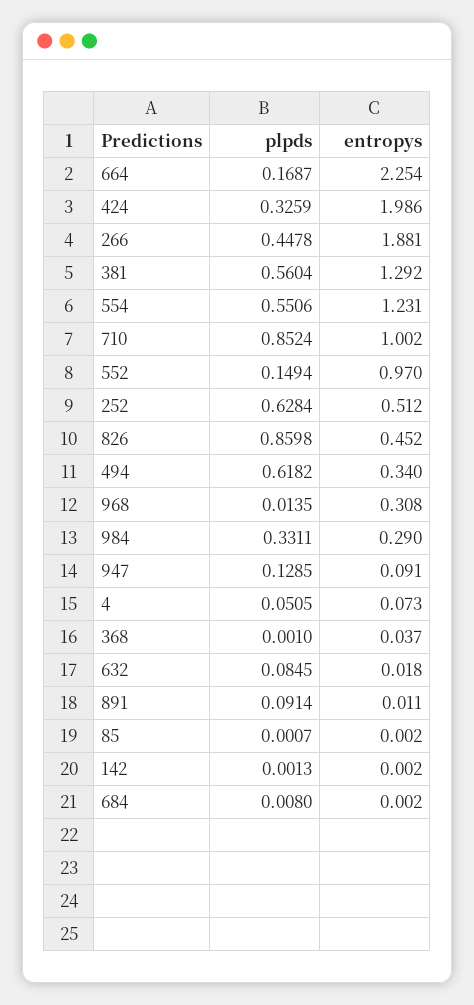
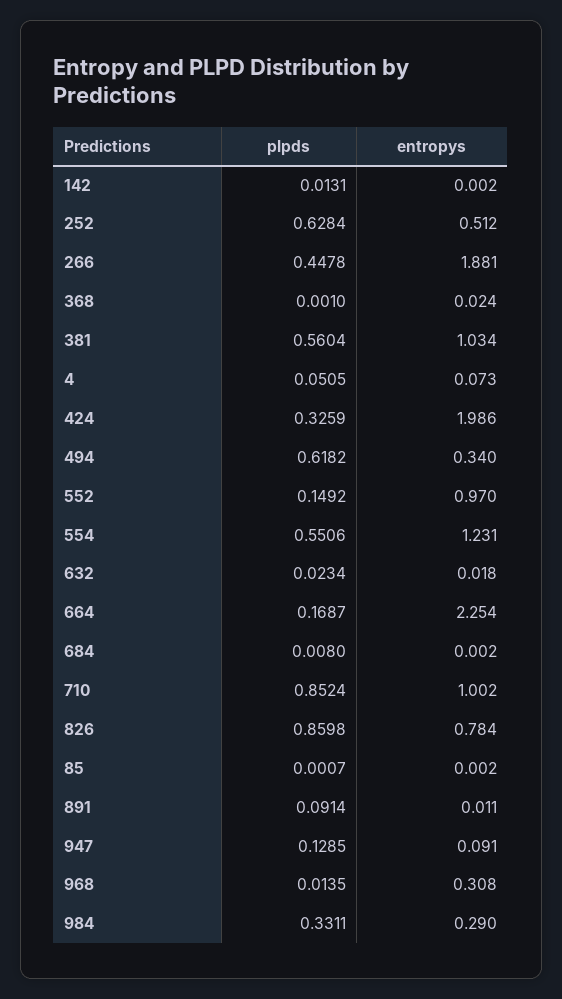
entropys, 381: 1.292 -> 1.034
plpds, 552: 0.1494 -> 0.1492
entropys, 826: 0.452 -> 0.784
entropys, 368: 0.037 -> 0.024
plpds, 632: 0.0845 -> 0.0234
plpds, 142: 0.0013 -> 0.0131

